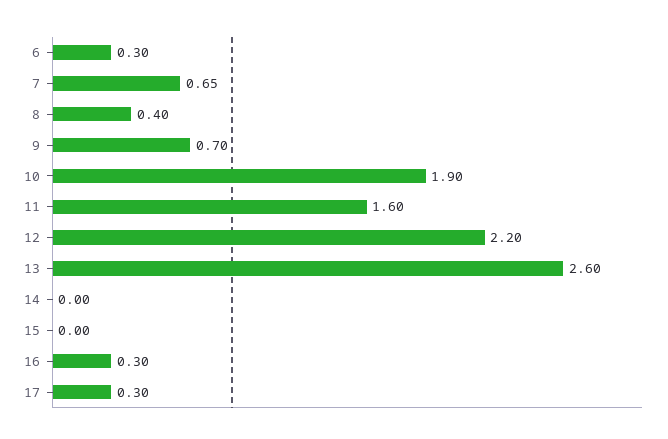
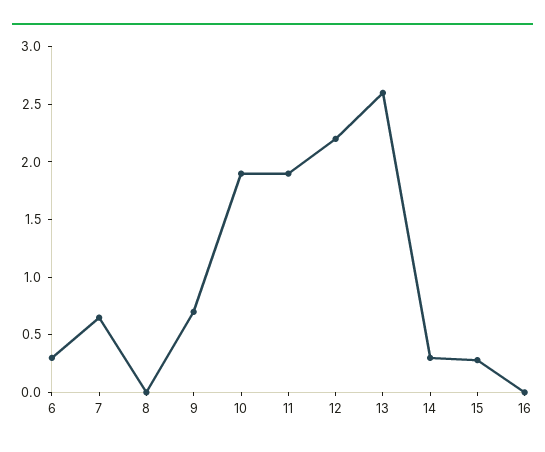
8: 0.4 -> 0
11: 1.6 -> 1.9
14: 0 -> 0.3
15: 0 -> 0.3
16: 0.3 -> 0
17: 0.3 -> none

